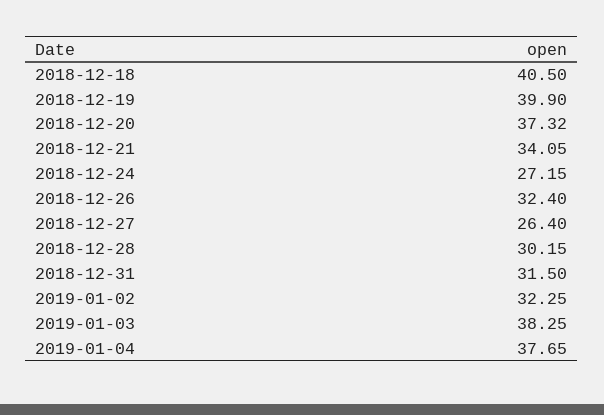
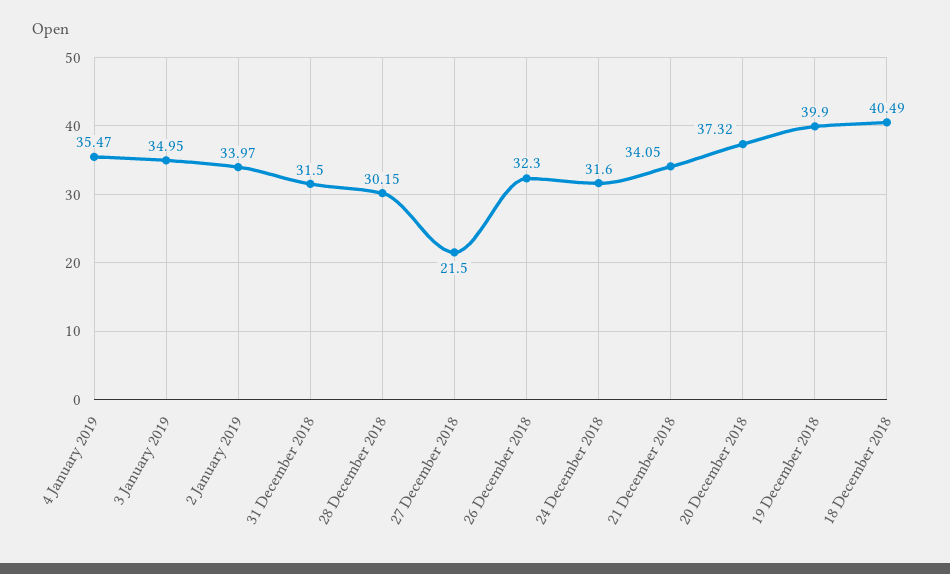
2018-12-18: 40.5 -> 40.49
2018-12-24: 27.15 -> 31.6
2018-12-26: 32.4 -> 32.3
2018-12-27: 26.4 -> 21.5
2019-01-02: 32.25 -> 33.97
2019-01-03: 38.25 -> 34.95
2019-01-04: 37.65 -> 35.47

